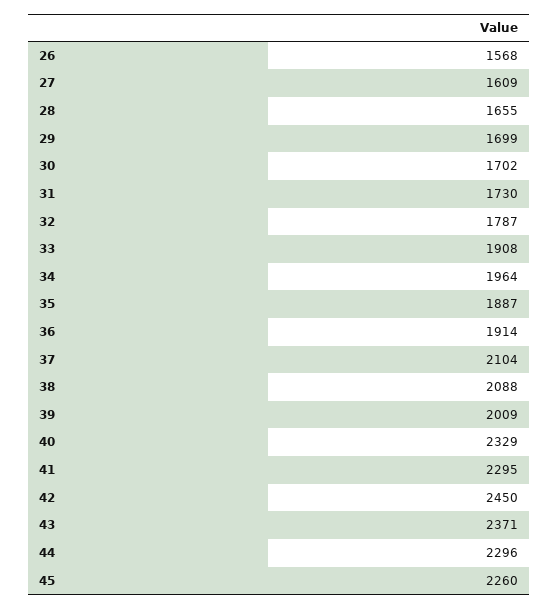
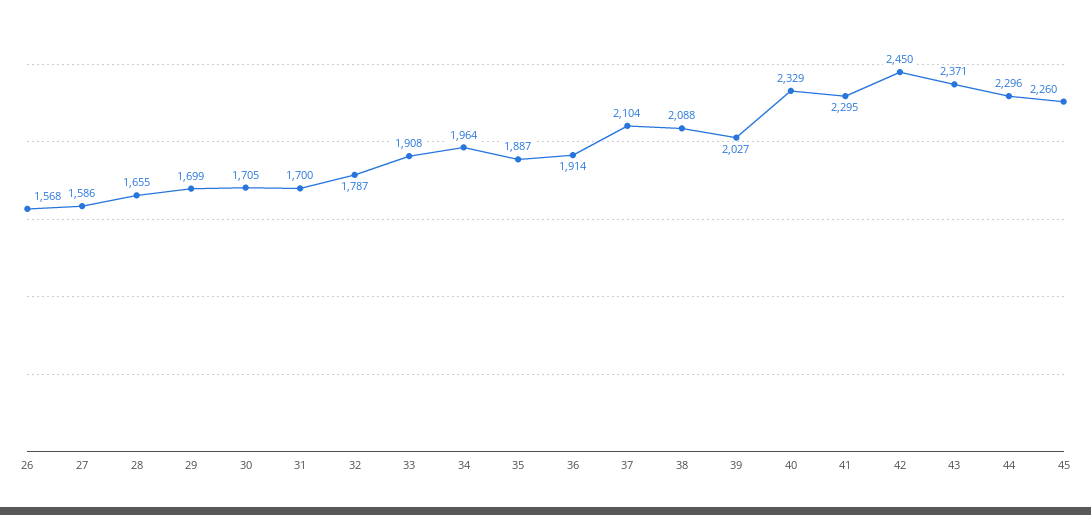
27: 1609 -> 1586
30: 1702 -> 1705
31: 1730 -> 1700
39: 2009 -> 2027

